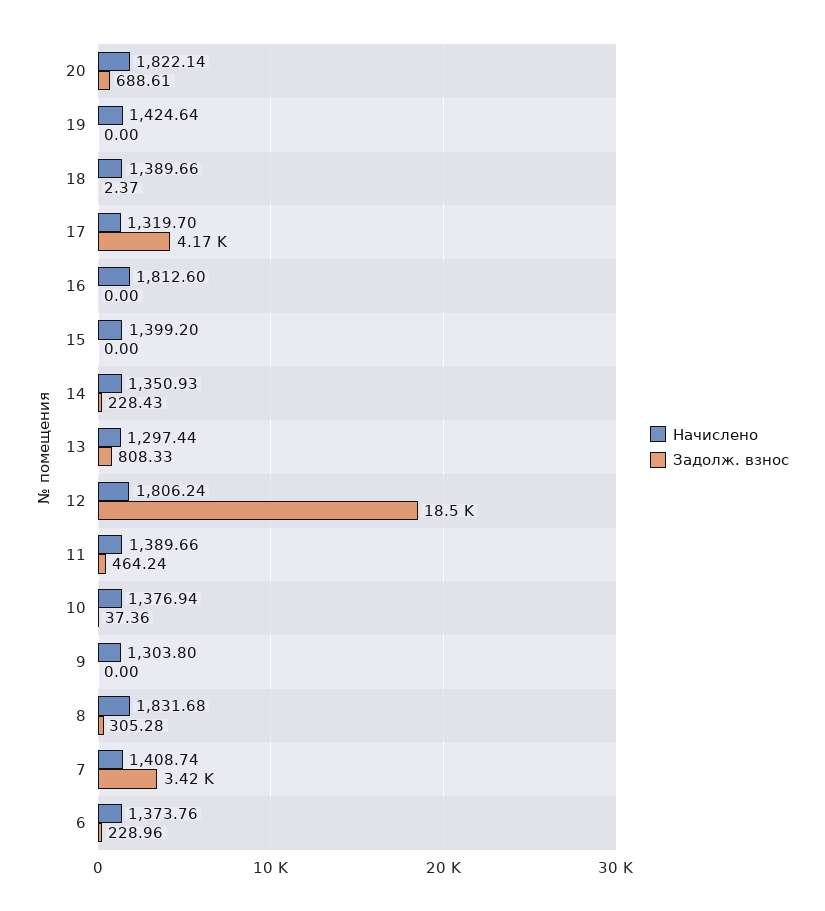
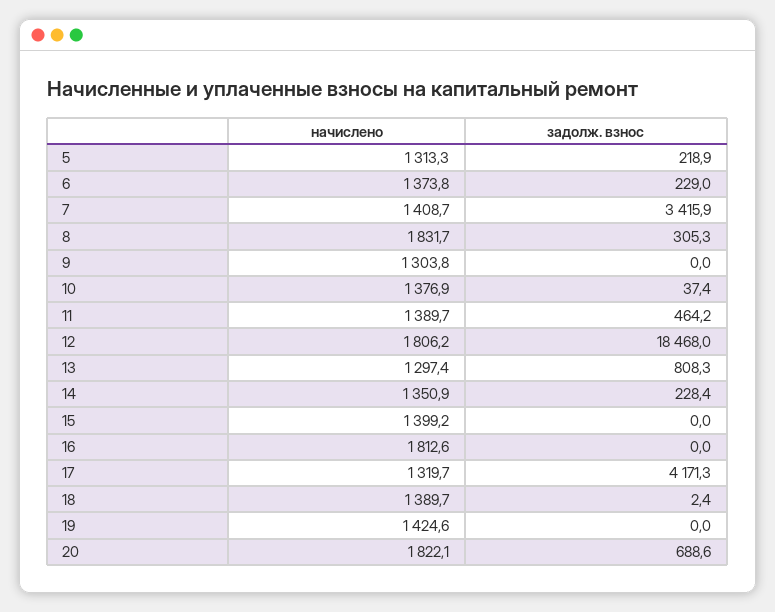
Начислено, 5: none -> 1313.3
Задолж. взнос, 5: none -> 218.9

